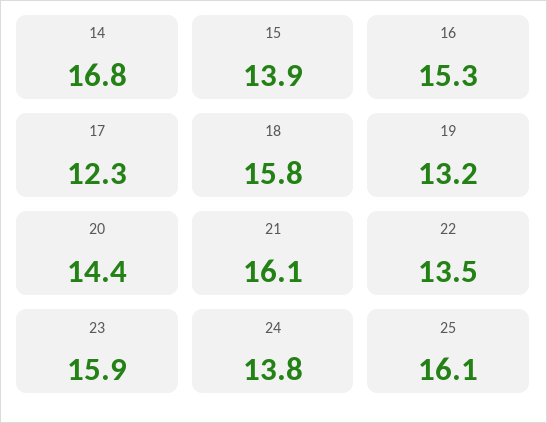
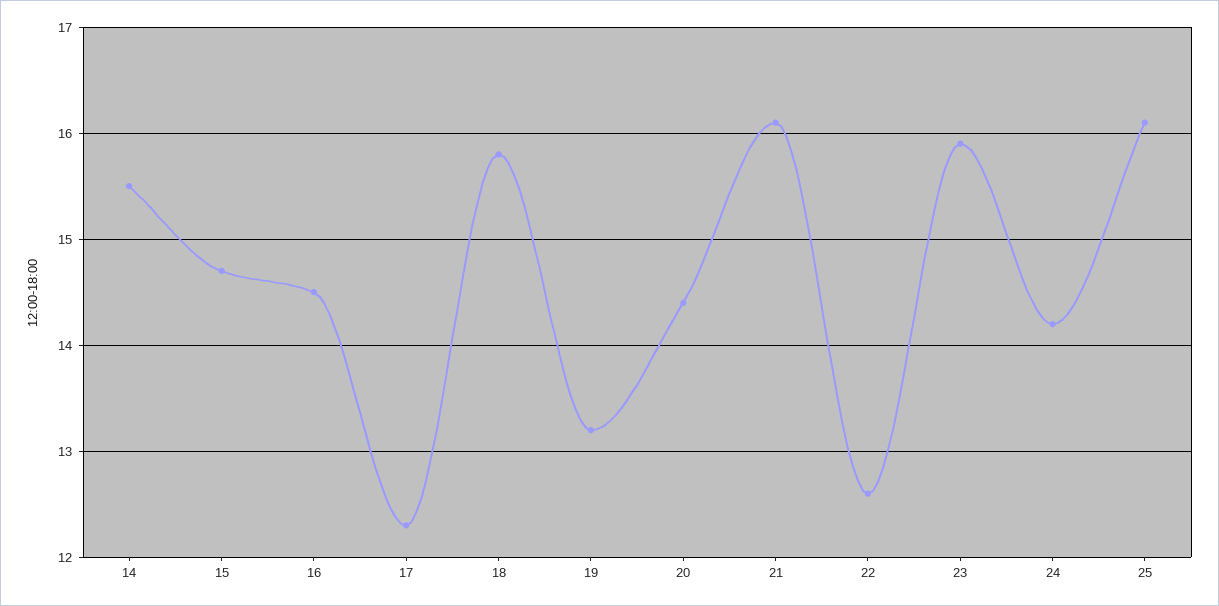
14: 16.8 -> 15.5
15: 13.9 -> 14.7
16: 15.3 -> 14.5
22: 13.5 -> 12.6
24: 13.8 -> 14.2

